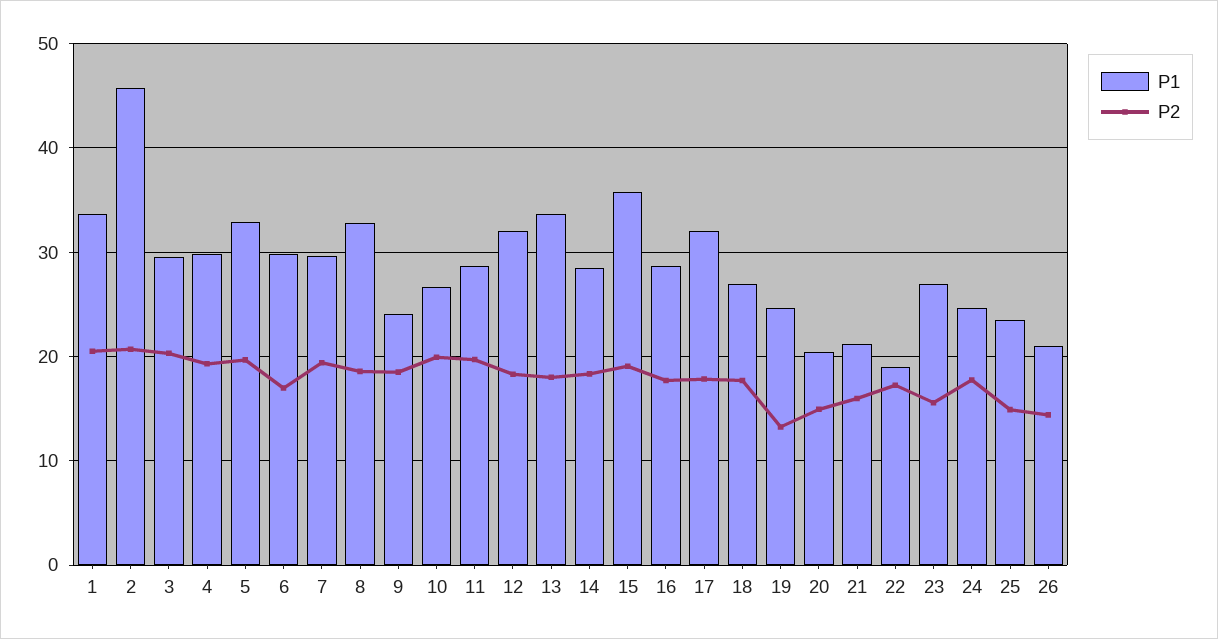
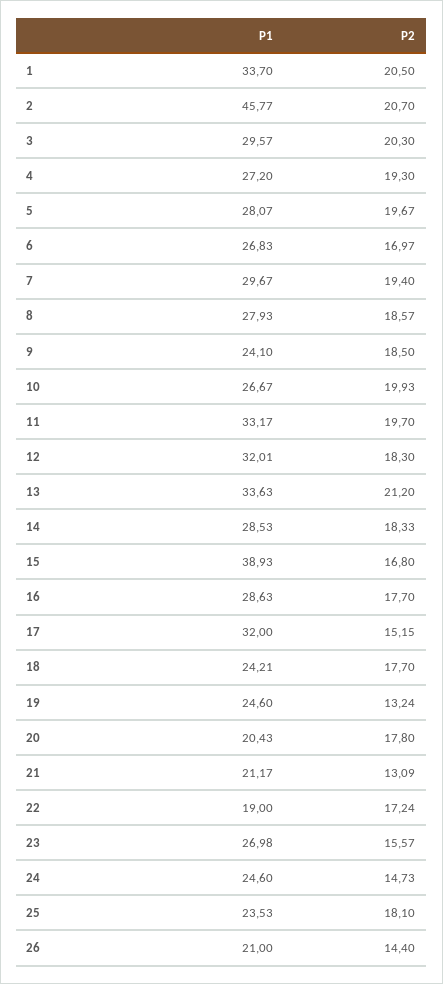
P1, 4: 30 -> 27.2
P1, 5: 33 -> 28.07
P1, 6: 30 -> 26.83
P1, 8: 33 -> 27.93
P1, 11: 29 -> 33.17
P2, 13: 18 -> 21.2
P1, 15: 36 -> 38.93
P2, 15: 19 -> 16.8
P2, 17: 18 -> 15.15
P1, 18: 27 -> 24.21
P2, 20: 15 -> 17.8
P2, 21: 16 -> 13.09
P2, 24: 18 -> 14.73
P2, 25: 15 -> 18.1

